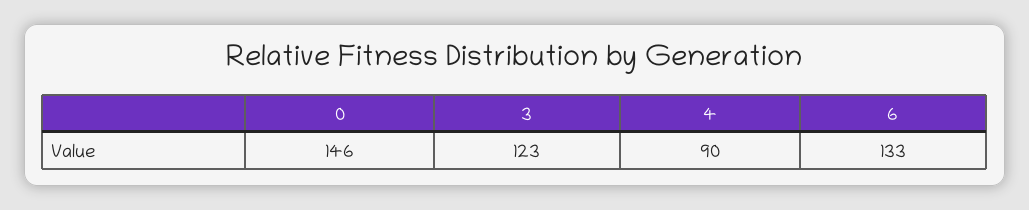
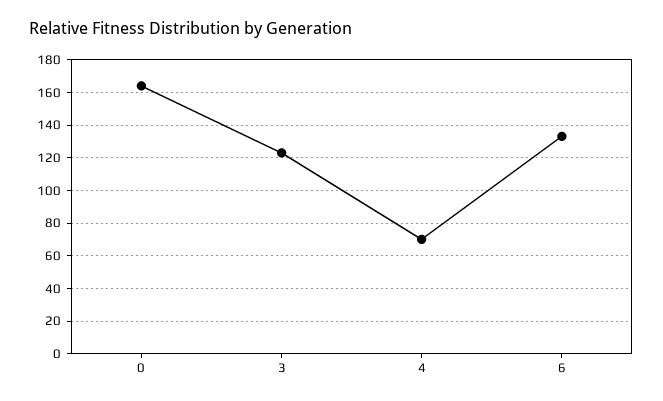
0: 146 -> 165
4: 90 -> 70

